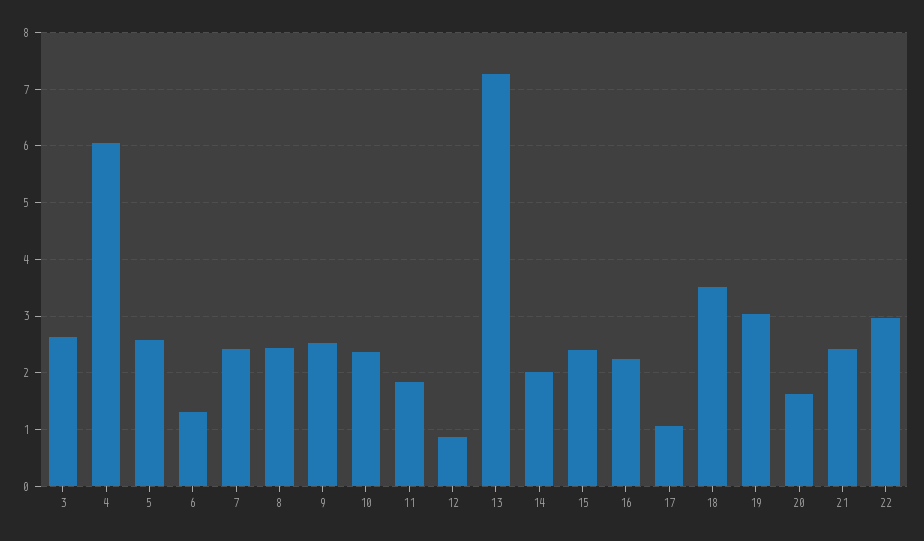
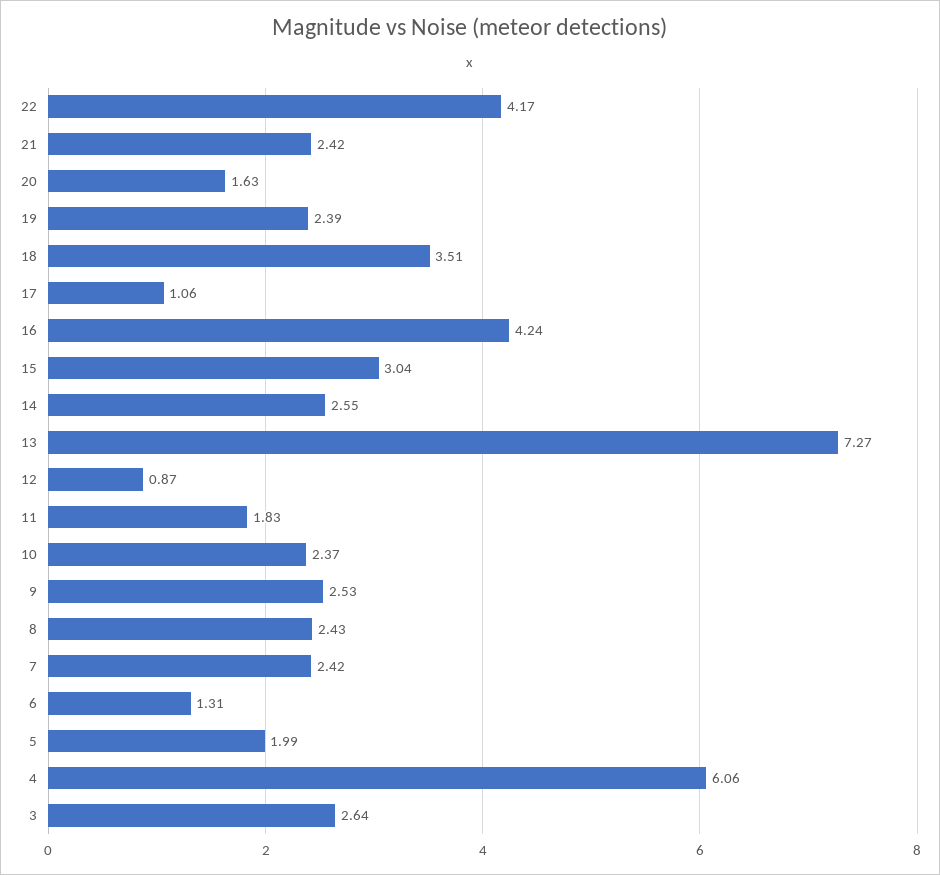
5: 2.6 -> 1.99
14: 2 -> 2.55
15: 2.4 -> 3.04
16: 2.2 -> 4.24
19: 3 -> 2.39
22: 3 -> 4.17

